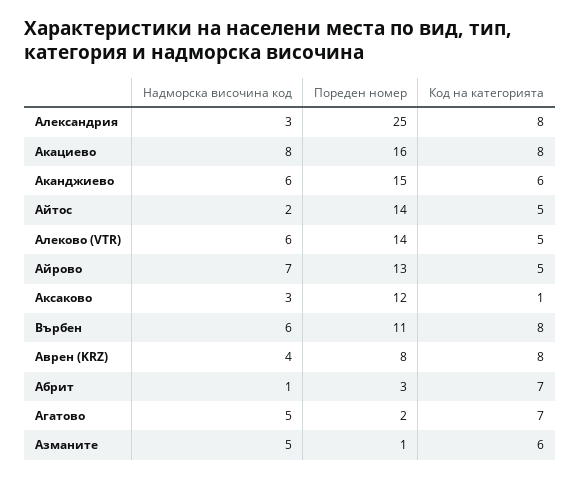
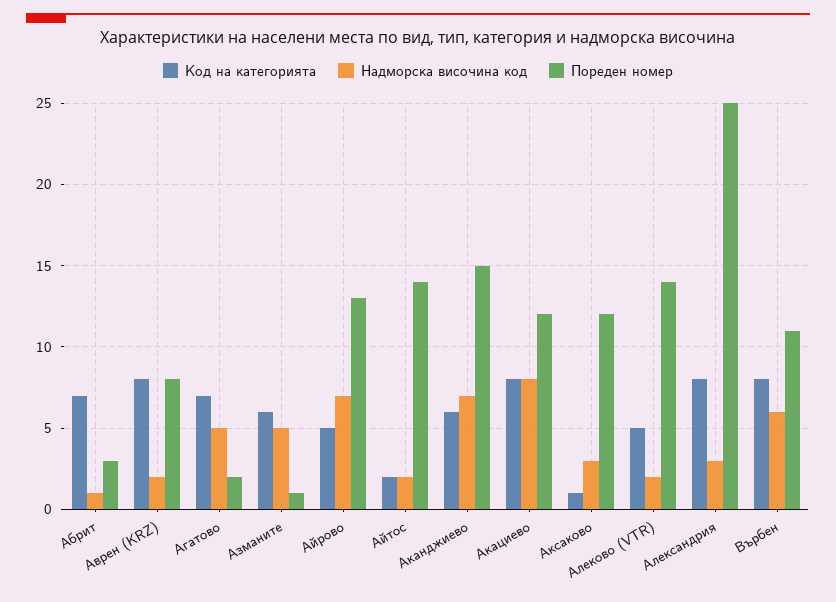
Пореден номер, Акациево: 16 -> 12
Надморска височина код, Аканджиево: 6 -> 7
Код на категорията, Айтос: 5 -> 2
Надморска височина код, Алеково (VTR): 6 -> 2
Надморска височина код, Аврен (KRZ): 4 -> 2

